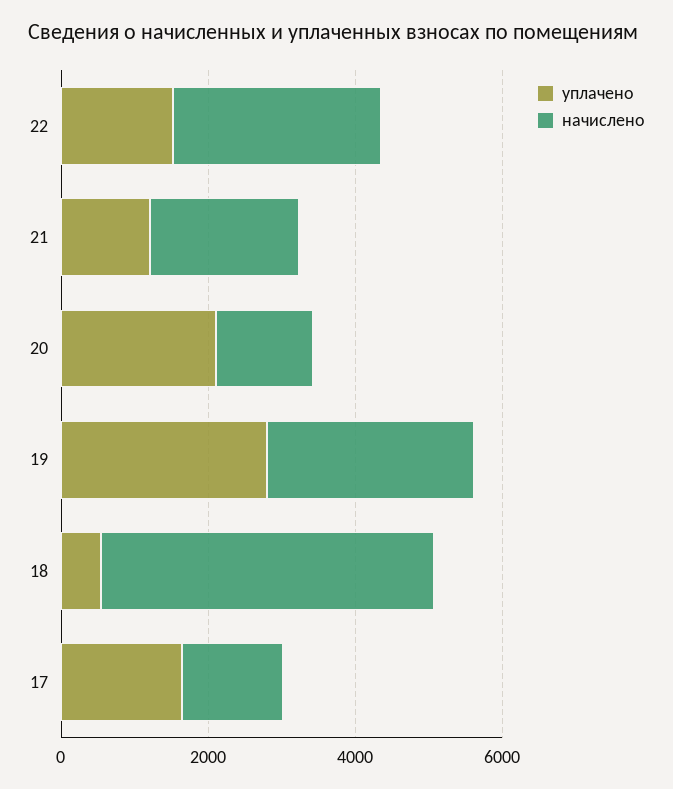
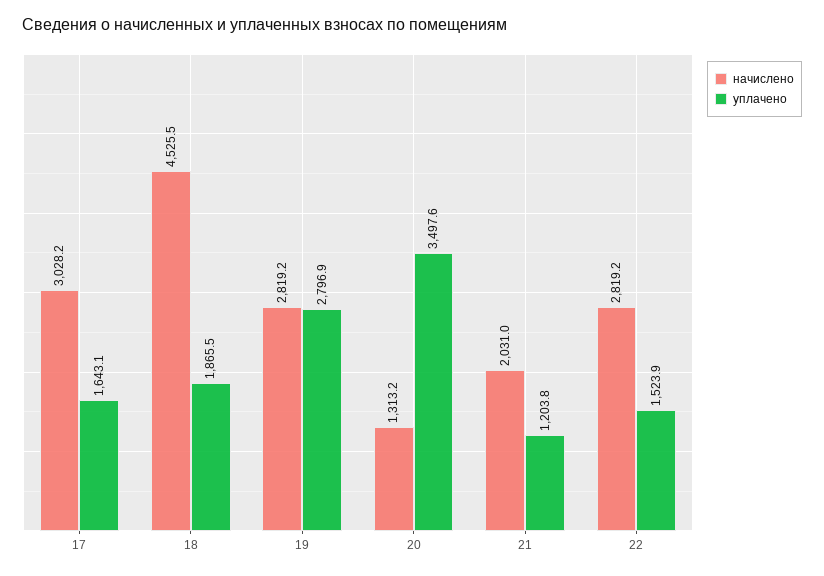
уплачено, 20: 2000 -> 3497.6
уплачено, 18: 500 -> 1865.5
начислено, 17: 1500 -> 3028.2

